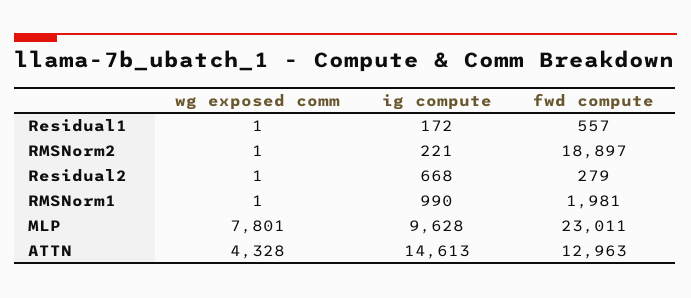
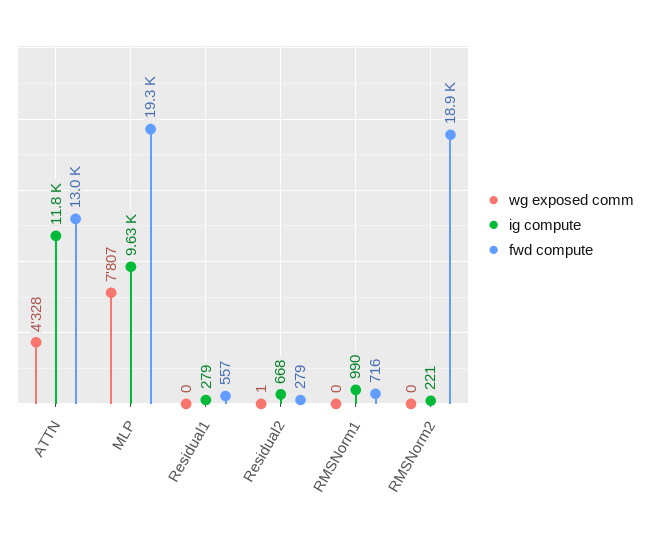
wg exposed comm, Residual1: 1 -> 0
ig compute, Residual1: 172 -> 279
wg exposed comm, RMSNorm2: 1 -> 0
wg exposed comm, RMSNorm1: 1 -> 0
fwd compute, RMSNorm1: 1981 -> 716
wg exposed comm, MLP: 7801 -> 7807
fwd compute, MLP: 23011 -> 19300
ig compute, ATTN: 14613 -> 11800

